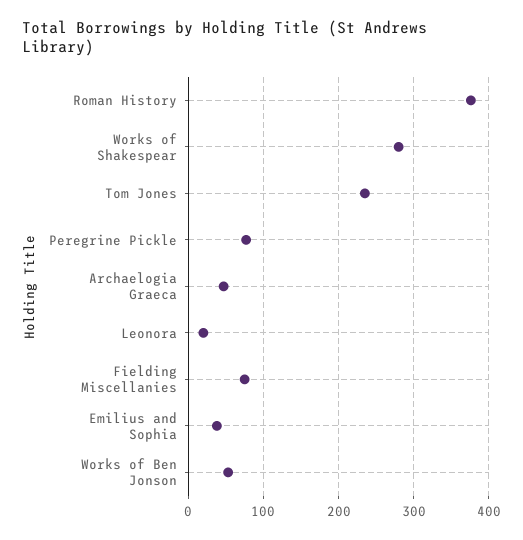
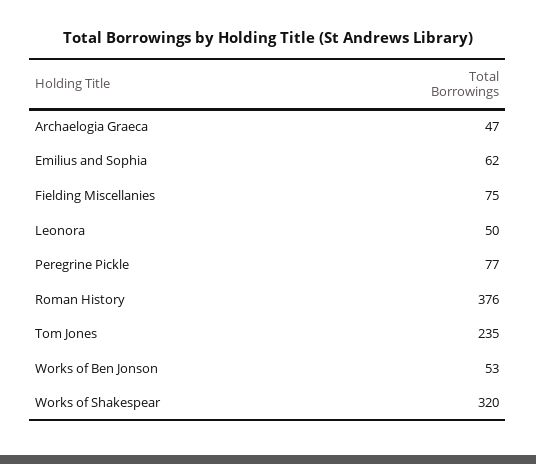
Works of Shakespear: 280 -> 320
Leonora: 20 -> 50
Emilius and Sophia: 40 -> 62

